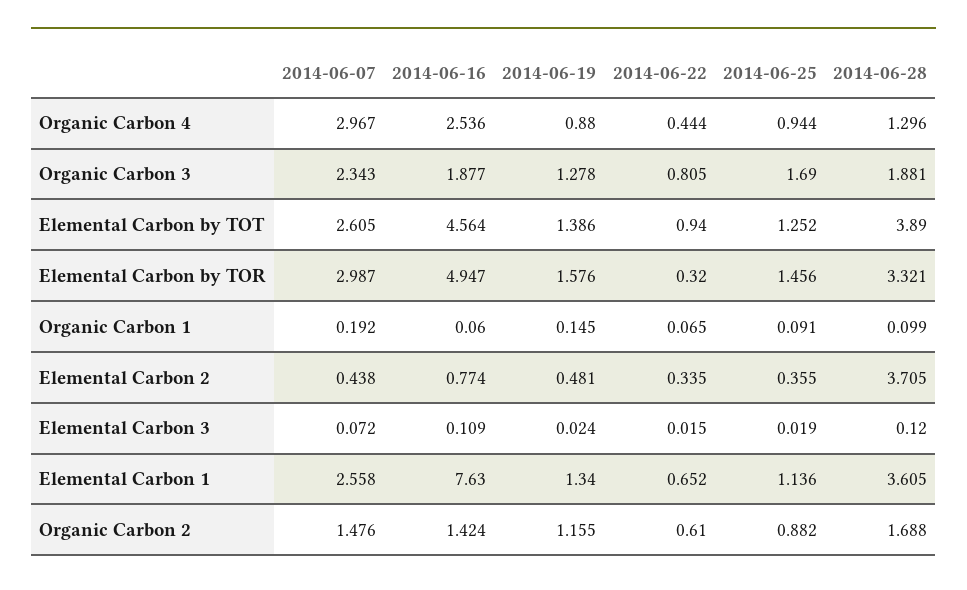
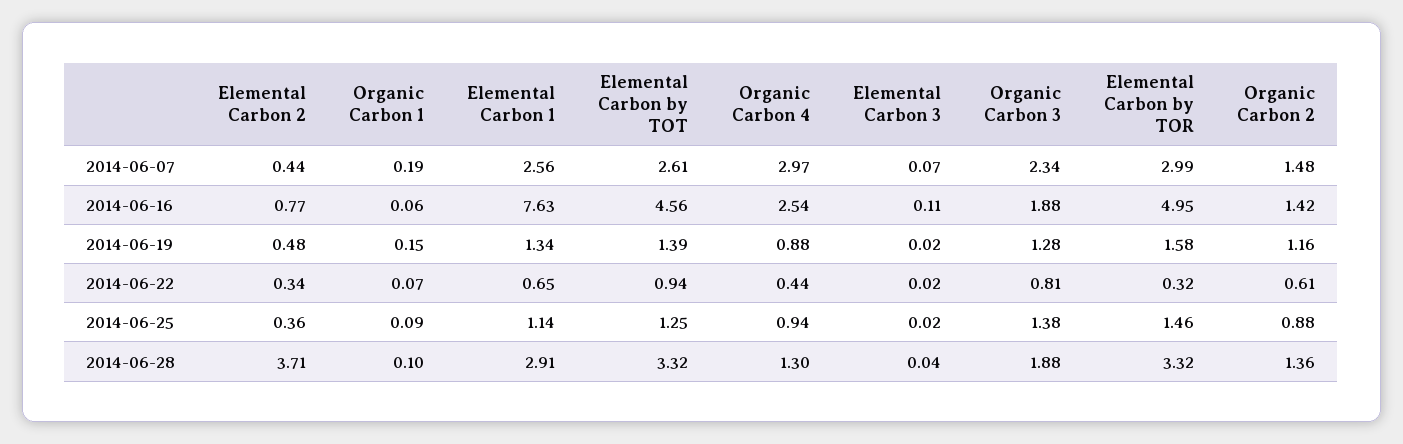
2014-06-25, Organic Carbon 3: 1.69 -> 1.38
2014-06-28, Elemental Carbon by TOT: 3.89 -> 3.32
2014-06-28, Elemental Carbon 3: 0.12 -> 0.04
2014-06-28, Elemental Carbon 1: 3.605 -> 2.91
2014-06-28, Organic Carbon 2: 1.688 -> 1.36

